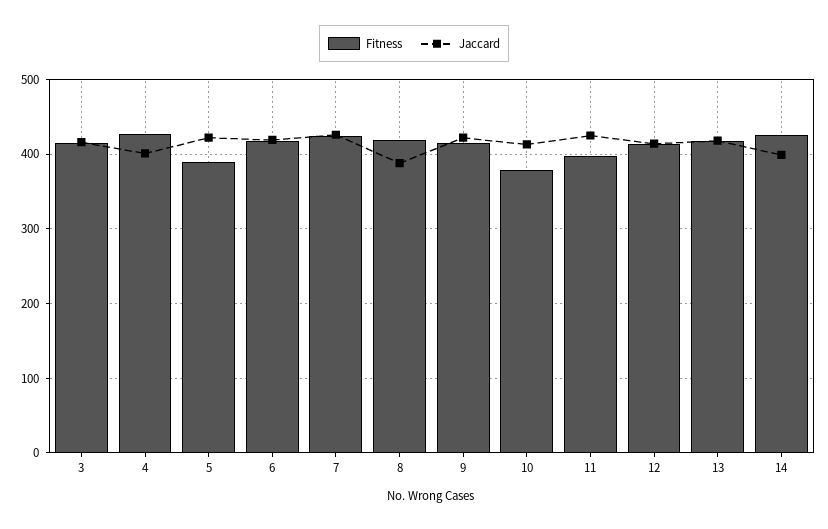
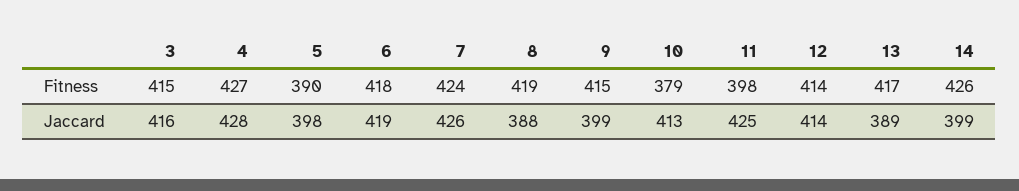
Jaccard, 4: 400 -> 428
Jaccard, 5: 420 -> 398
Jaccard, 9: 420 -> 399
Jaccard, 13: 420 -> 389

